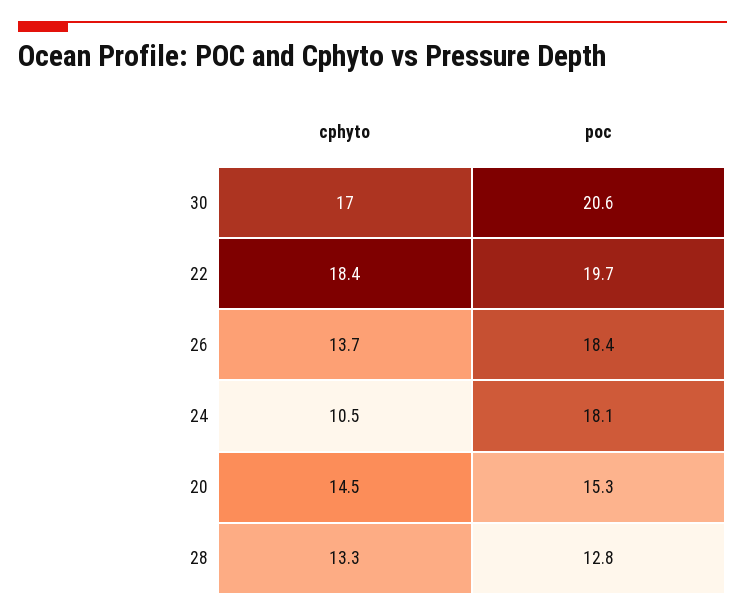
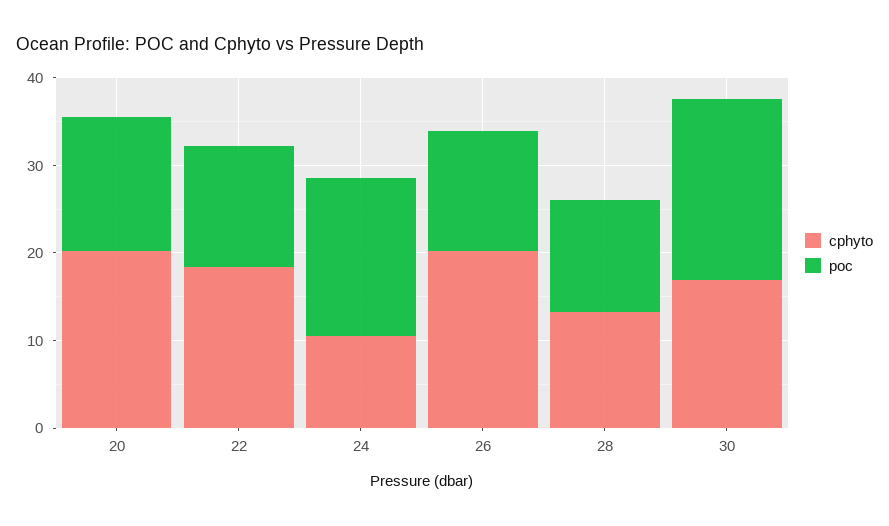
poc, 22: 19.7 -> 14
cphyto, 26: 13.7 -> 20
poc, 26: 18.4 -> 14
cphyto, 20: 14.5 -> 20

